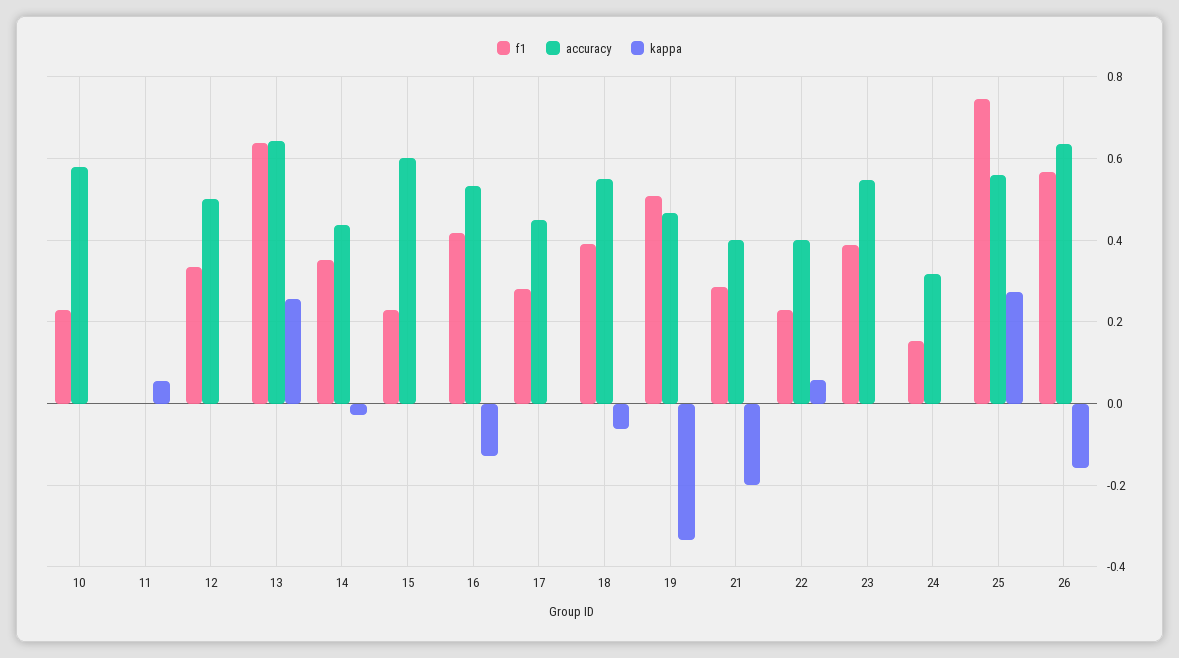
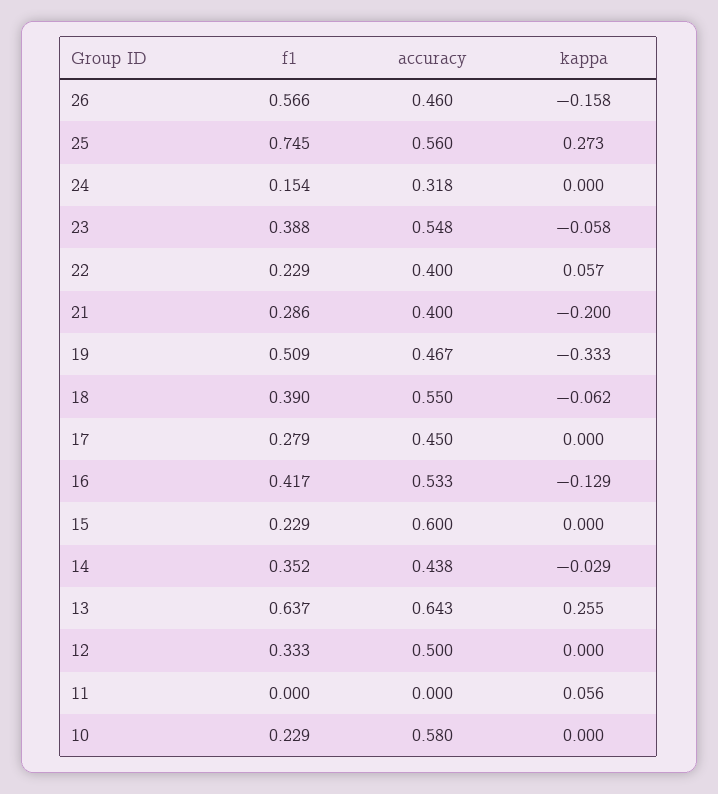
kappa, 23: 0 -> -0.058
accuracy, 26: 0.64 -> 0.46

